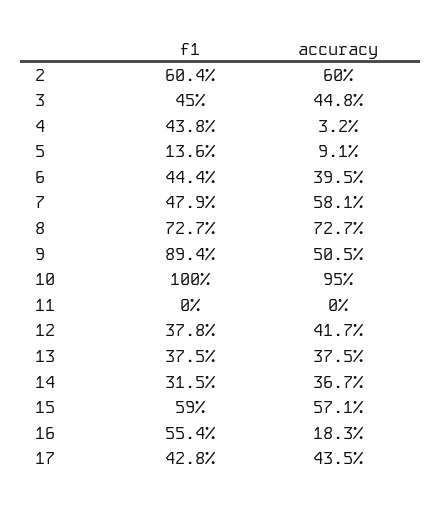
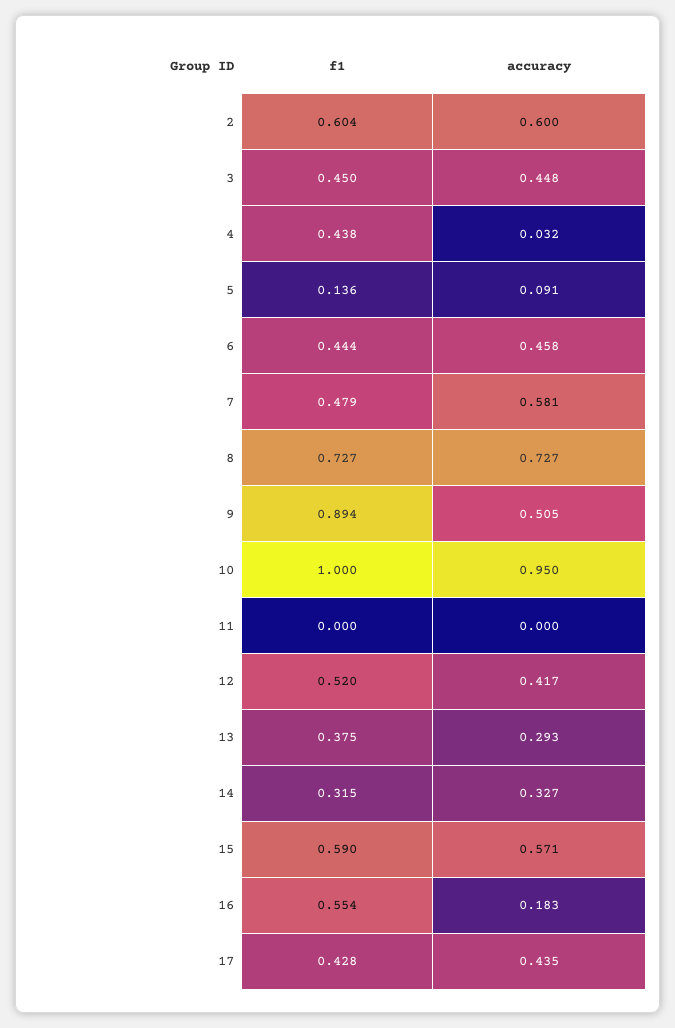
accuracy, 6: 0.395 -> 0.458
f1, 12: 0.378 -> 0.52
accuracy, 13: 0.375 -> 0.293
accuracy, 14: 0.367 -> 0.327

